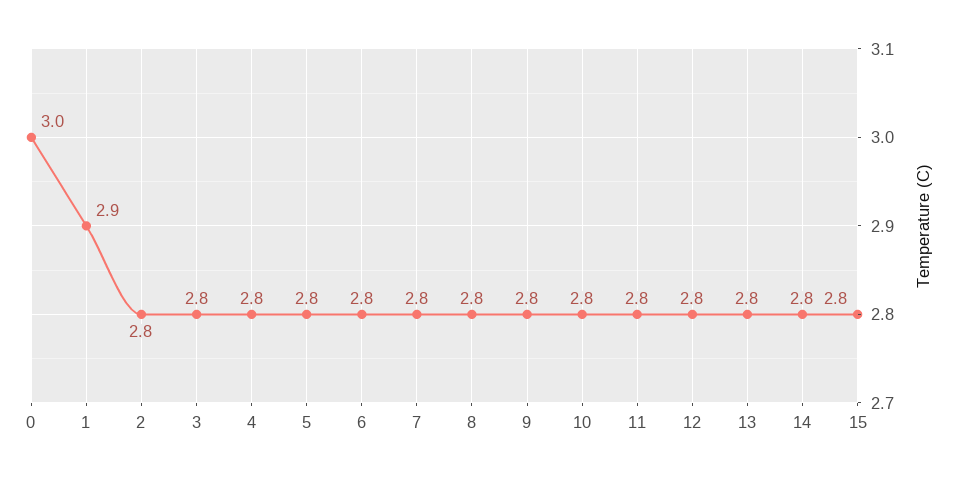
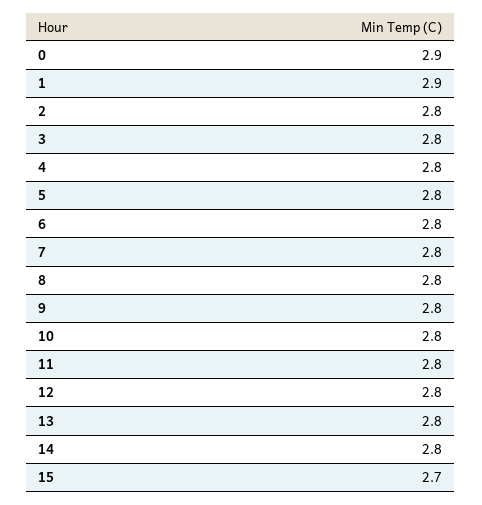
0: 3 -> 2.9
15: 2.8 -> 2.7

